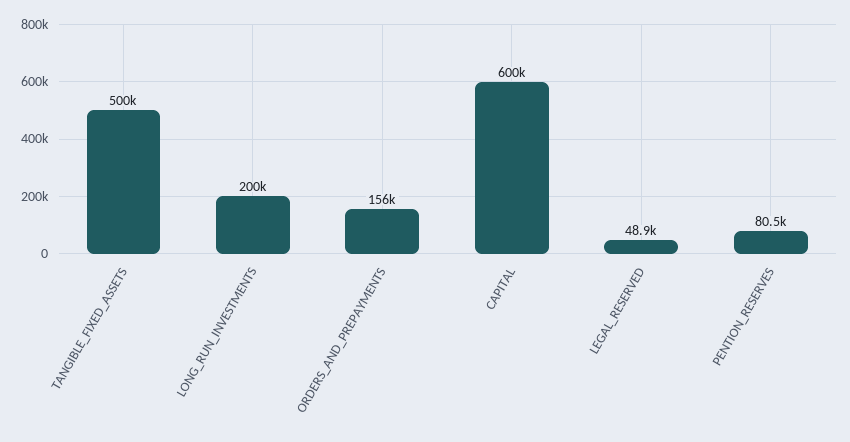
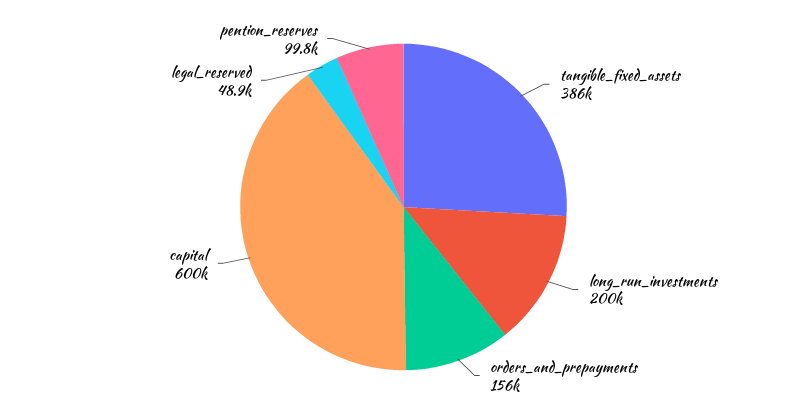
TANGIBLE_FIXED_ASSETS: 500000 -> 386000
PENTION_RESERVES: 80500 -> 99800

